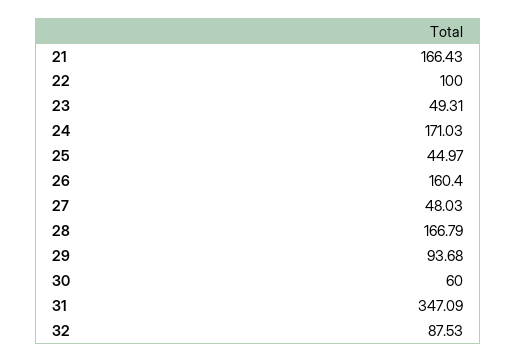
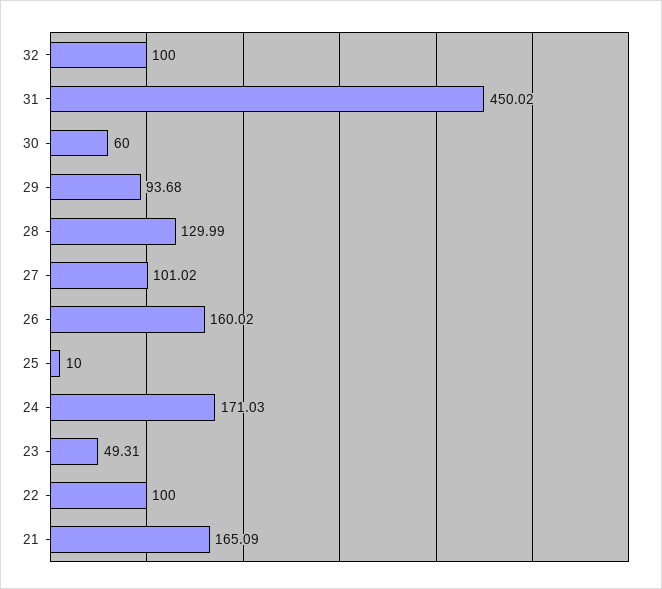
21: 166.43 -> 165.09
25: 44.97 -> 10
26: 160.4 -> 160.02
27: 48.03 -> 101.02
28: 166.79 -> 129.99
31: 347.09 -> 450.02
32: 87.53 -> 100

